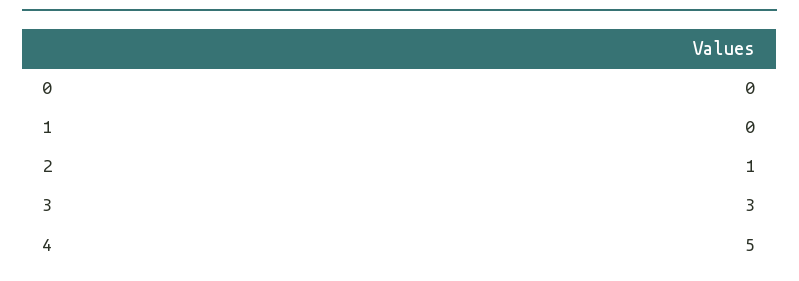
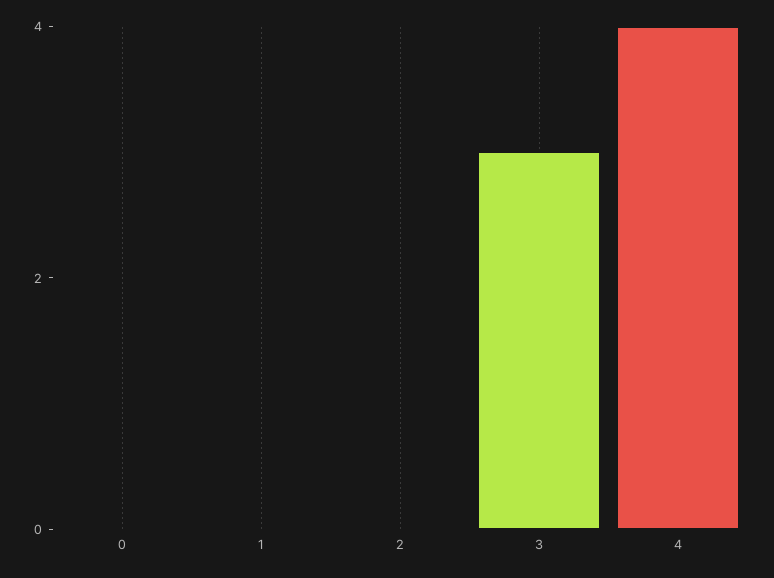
2: 1 -> 0
4: 5 -> 4

